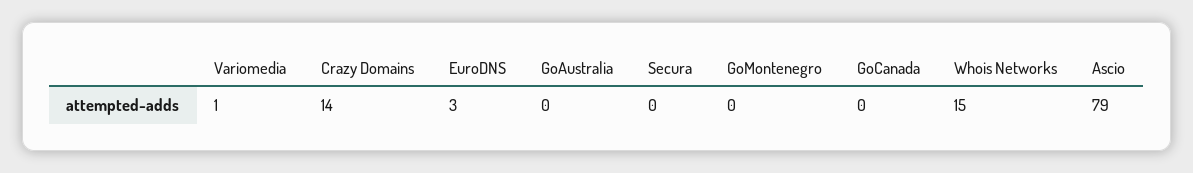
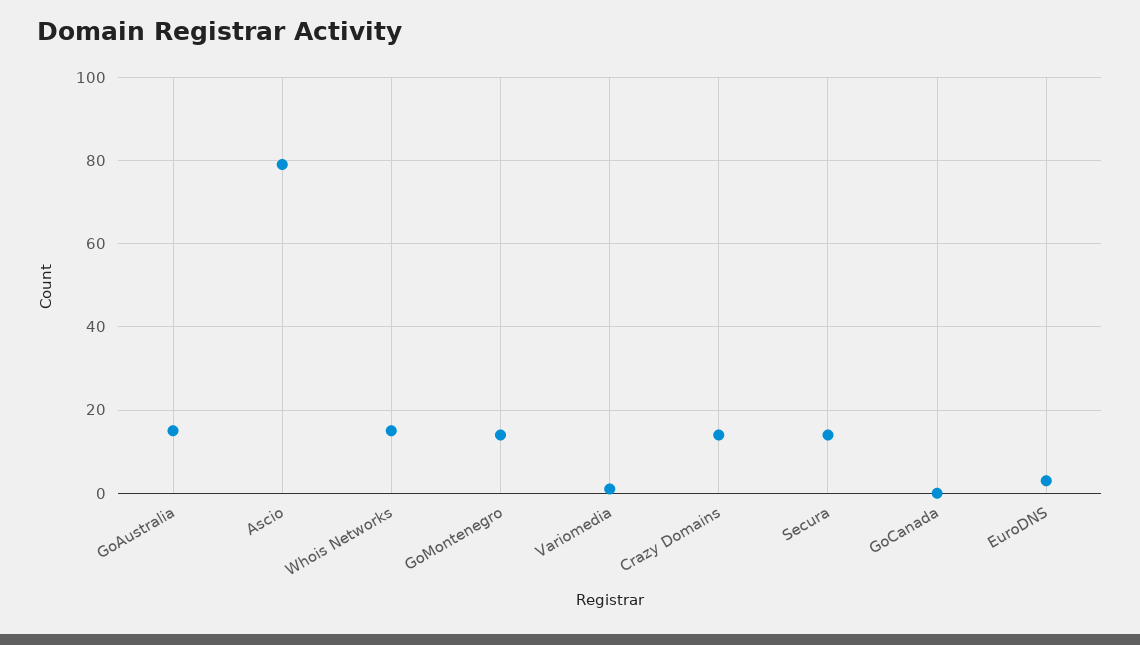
GoAustralia: 0 -> 15
Secura: 0 -> 15
GoMontenegro: 0 -> 15

